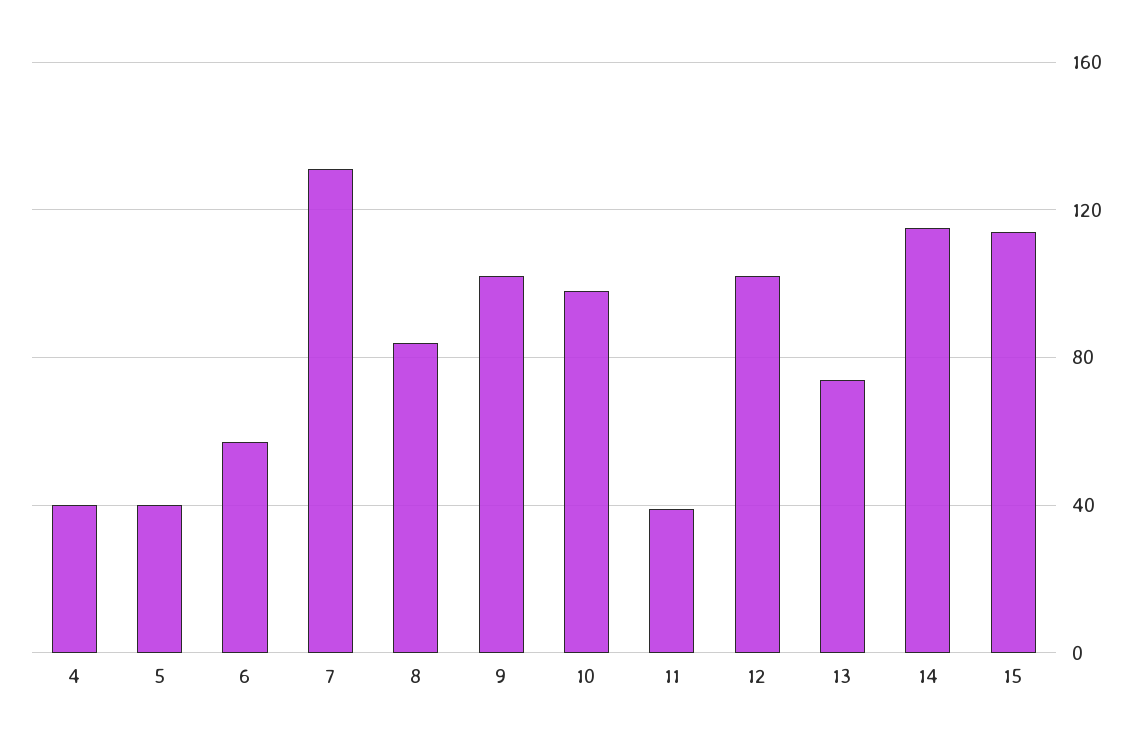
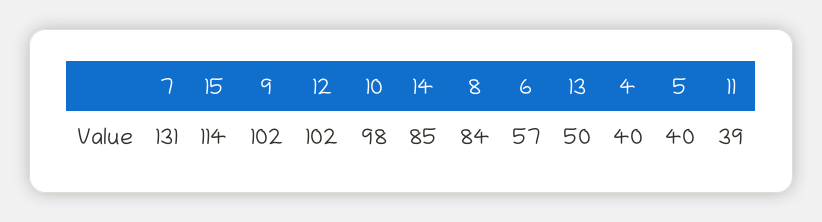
13: 75 -> 50
14: 115 -> 85

